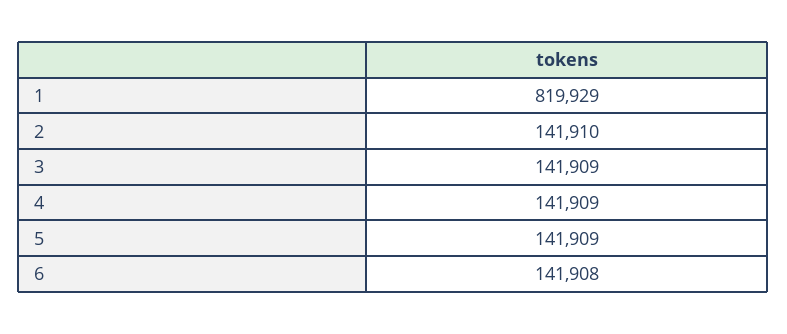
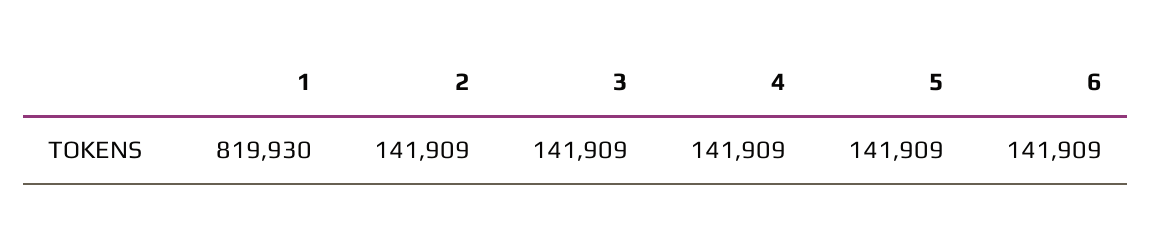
1: 819929 -> 819930
2: 141910 -> 141909
6: 141908 -> 141909

